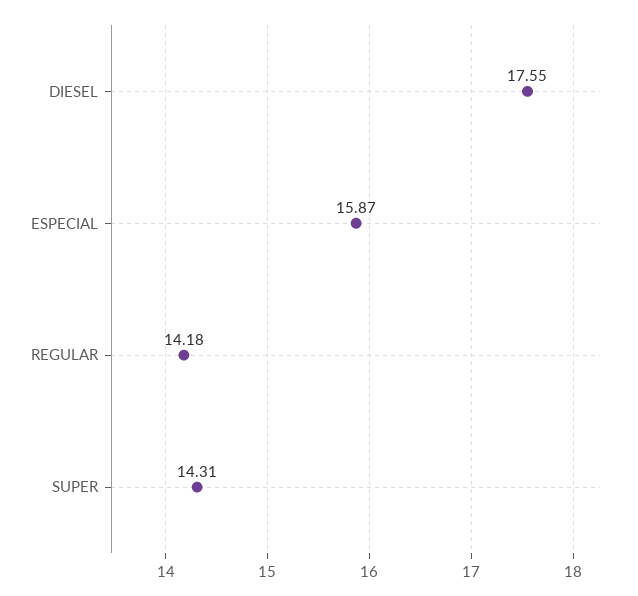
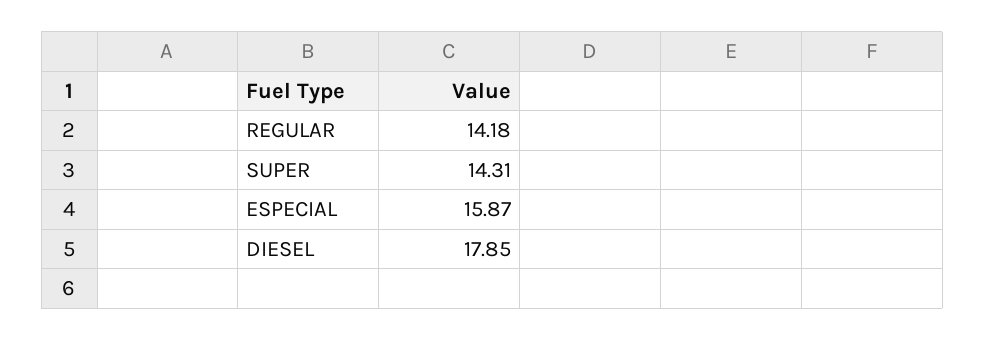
DIESEL: 17.55 -> 17.85

